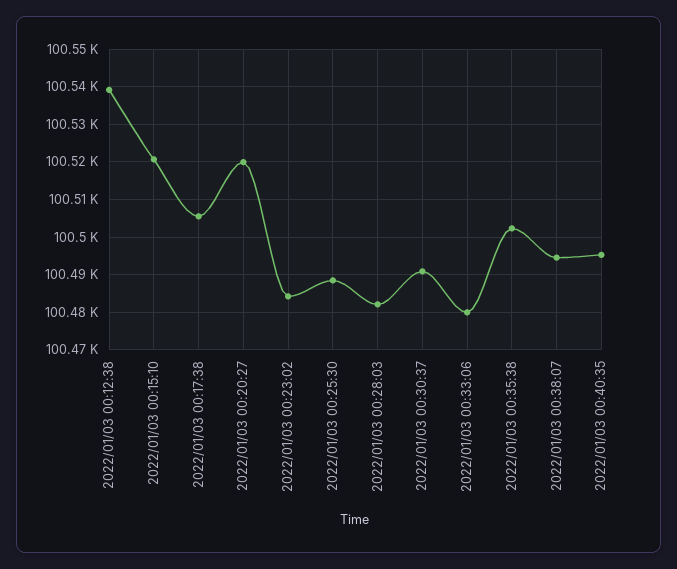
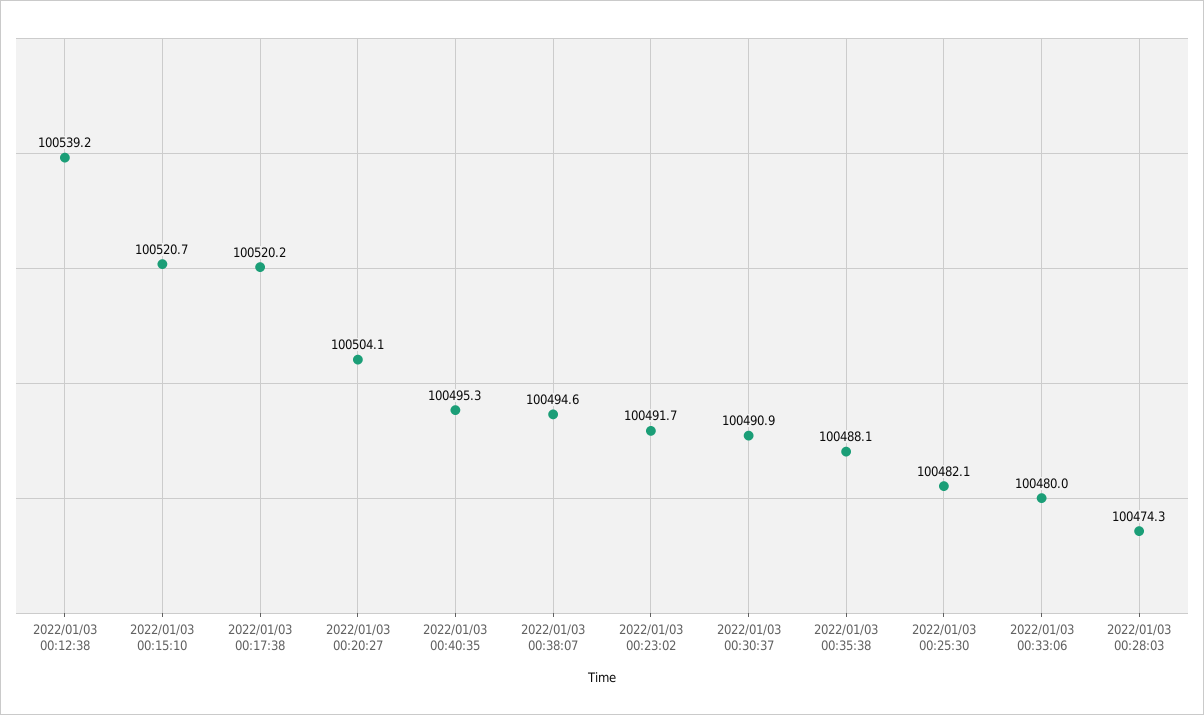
2022/01/03 00:17:38: 100506 -> 100520.2
2022/01/03 00:20:27: 100520 -> 100504.1
2022/01/03 00:23:02: 100484 -> 100491.7
2022/01/03 00:25:30: 100488 -> 100482.1
2022/01/03 00:28:03: 100482 -> 100474.3
2022/01/03 00:35:38: 100502 -> 100488.1

